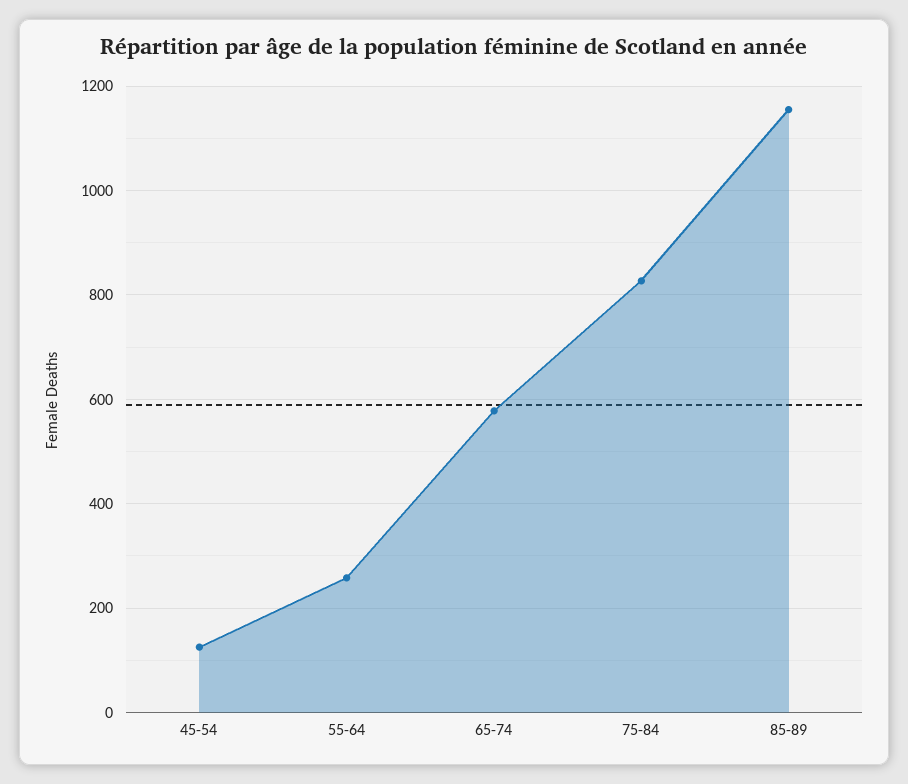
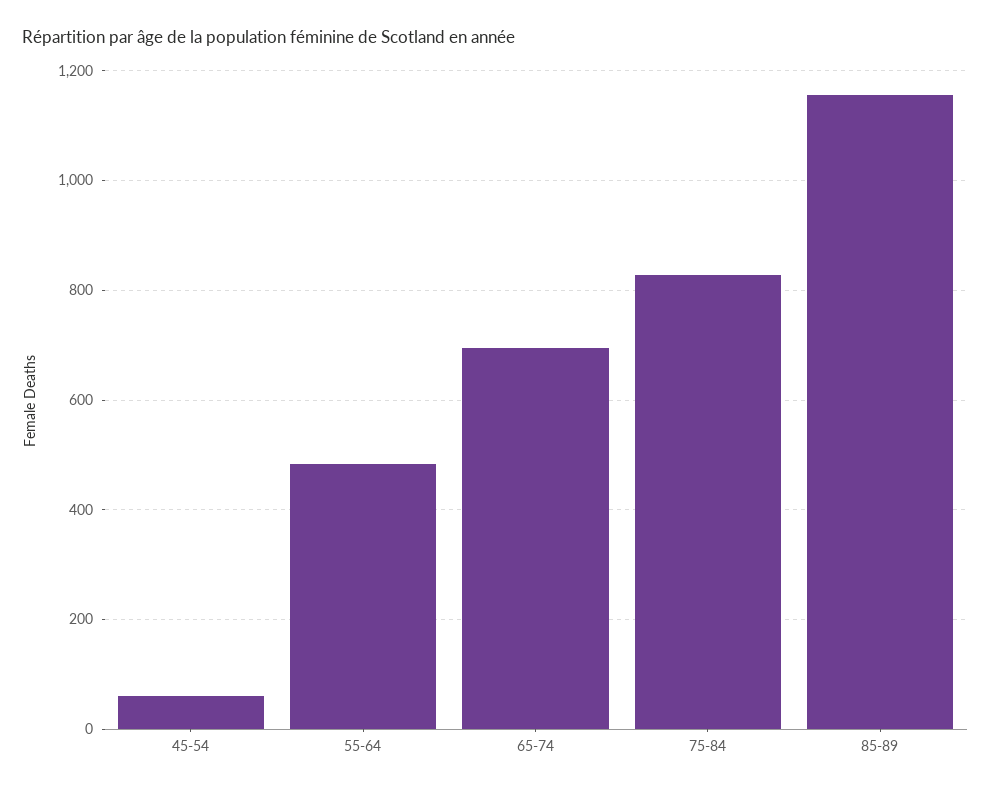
45-54: 120 -> 60
55-64: 260 -> 480
65-74: 580 -> 700

